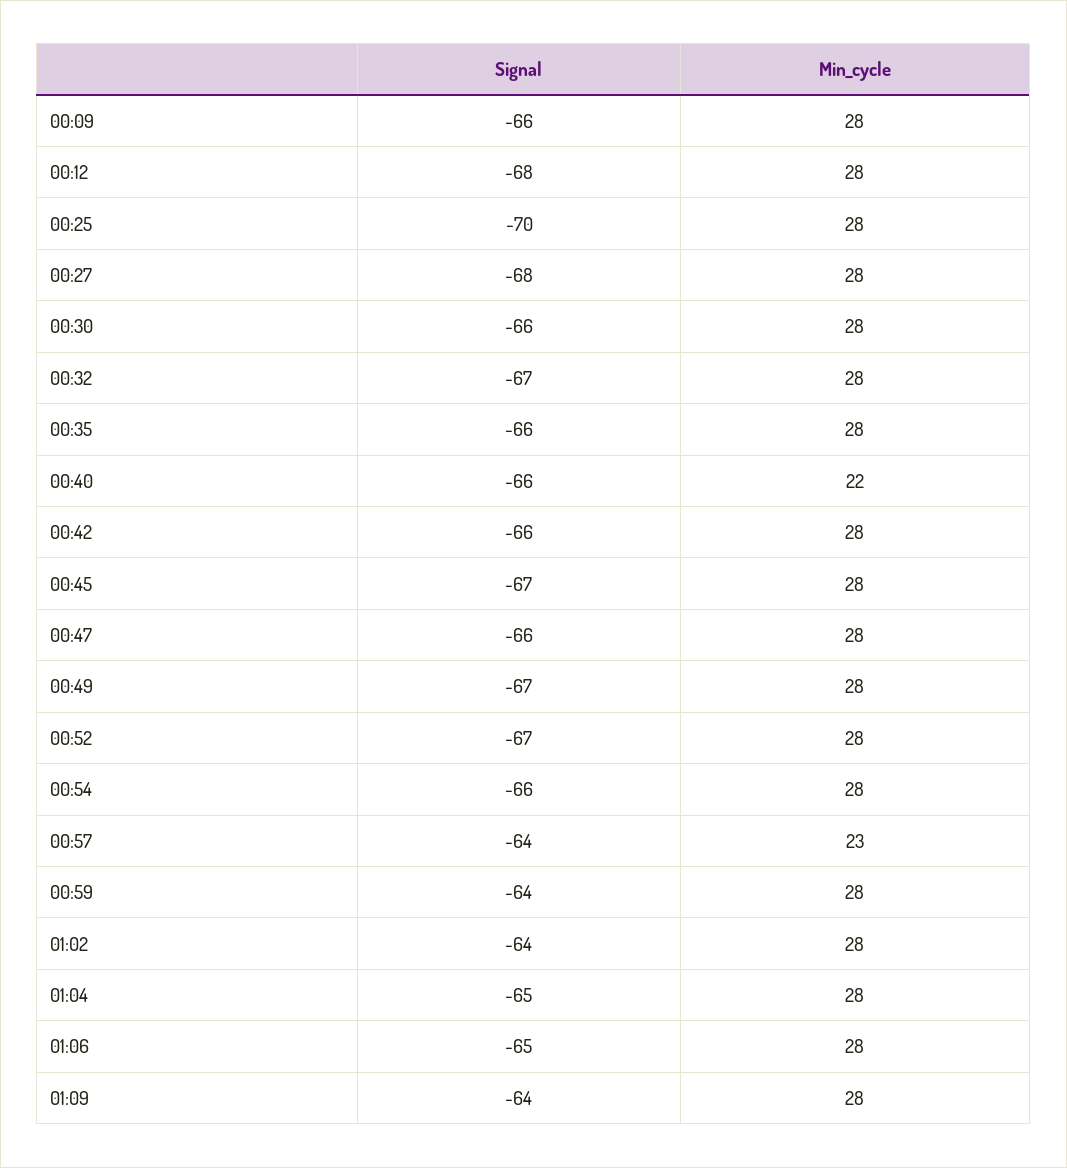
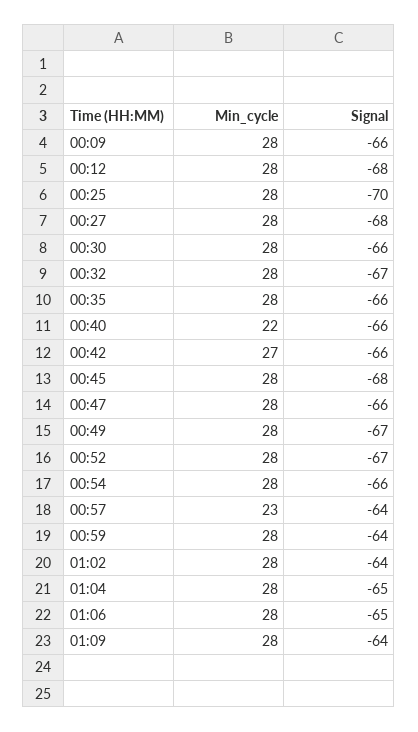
Min_cycle, 00:42: 28 -> 27
Signal, 00:45: -67 -> -68

